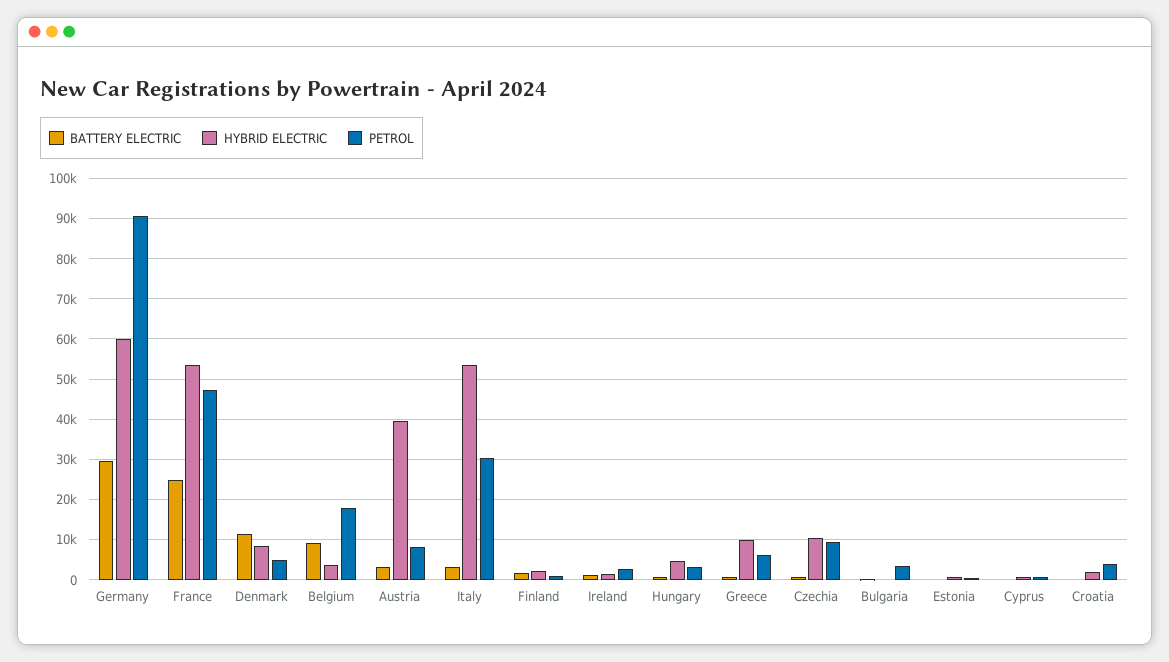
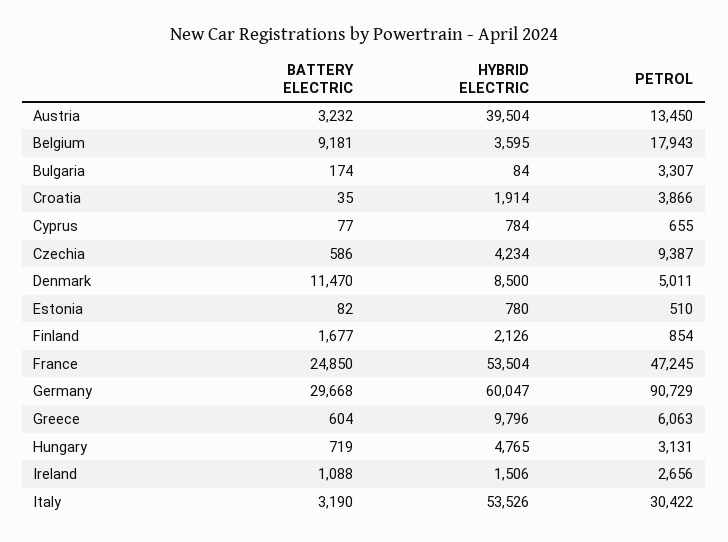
PETROL, Austria: 8000 -> 13450
HYBRID ELECTRIC, Czechia: 10000 -> 4234

